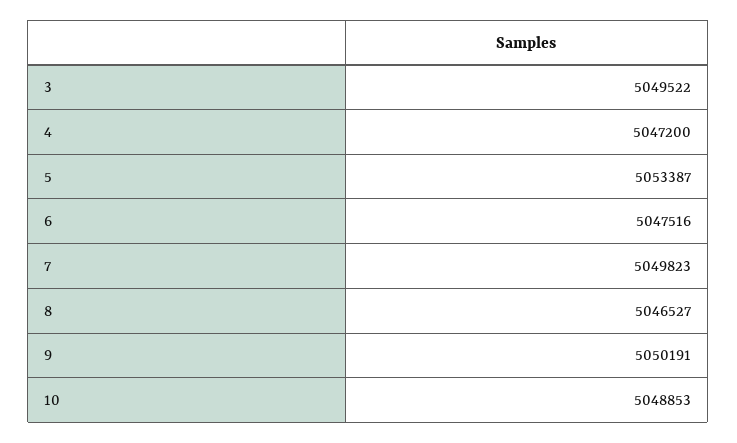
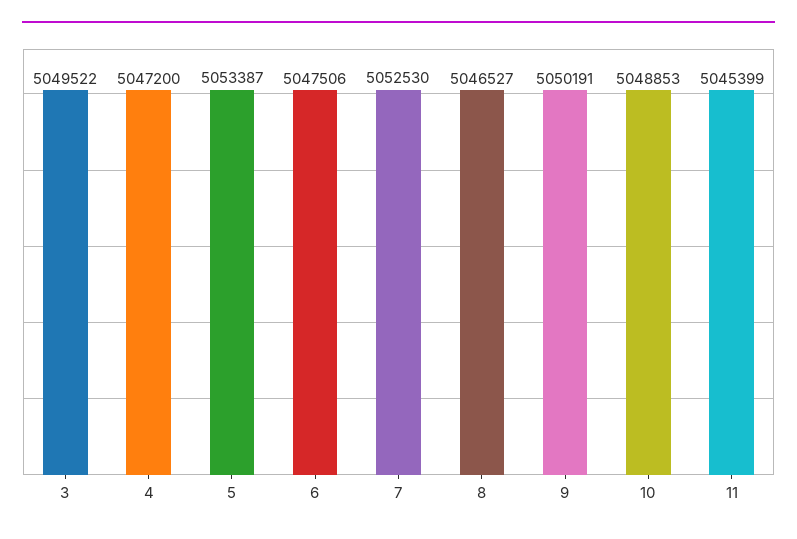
6: 5047516 -> 5047506
7: 5049823 -> 5052530
11: none -> 5045399

